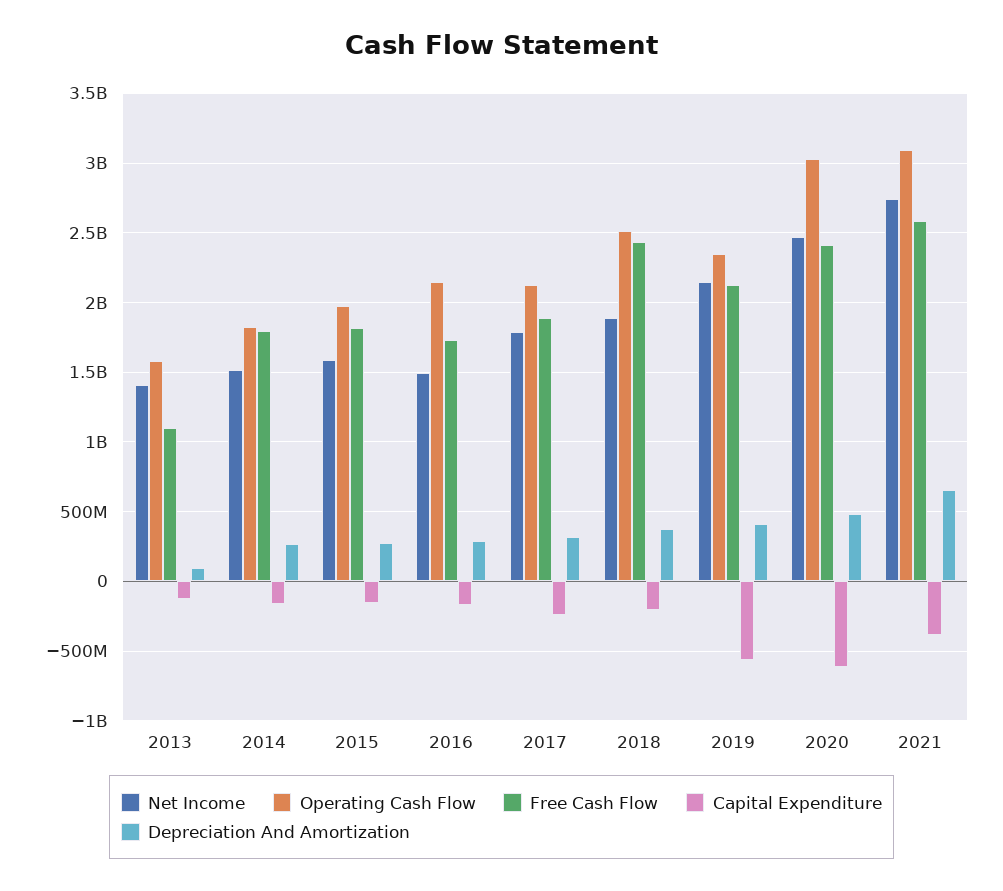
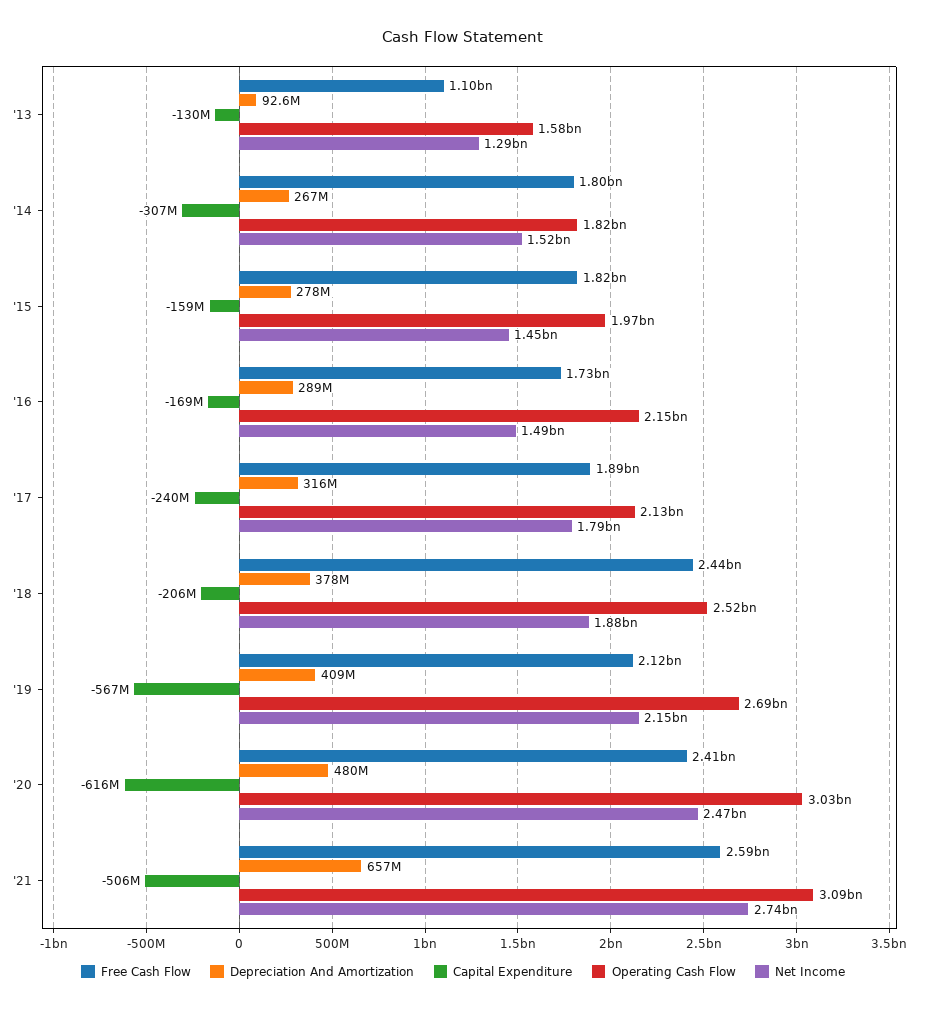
Net Income, 2013: 1400000000 -> 1290000000
Capital Expenditure, 2014: -150000000 -> -307000000
Net Income, 2015: 1600000000 -> 1450000000
Operating Cash Flow, 2019: 2350000000 -> 2690000000
Capital Expenditure, 2021: -400000000 -> -506000000

